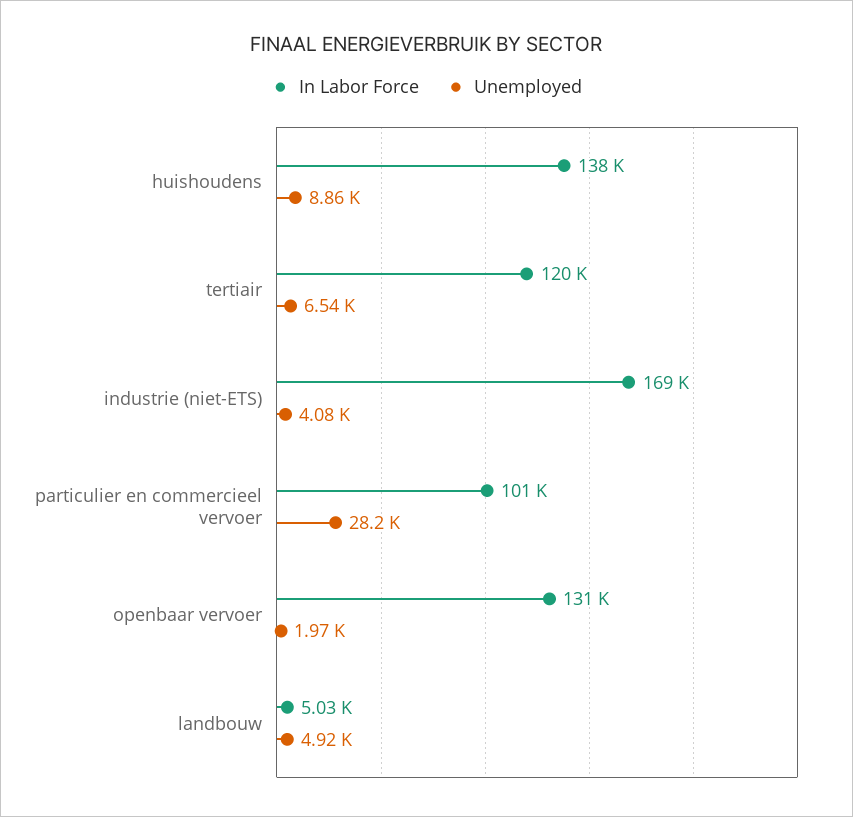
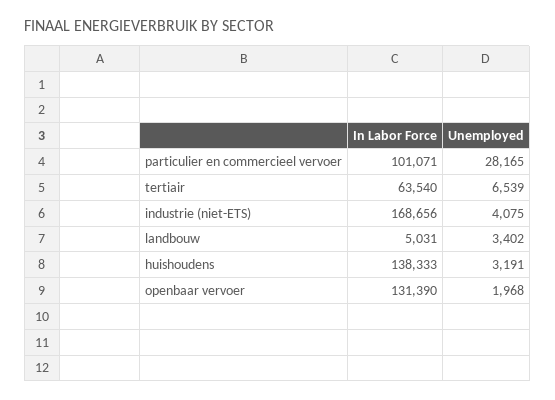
Unemployed, huishoudens: 8860 -> 3191
In Labor Force, tertiair: 120000 -> 63540
Unemployed, landbouw: 4920 -> 3402

